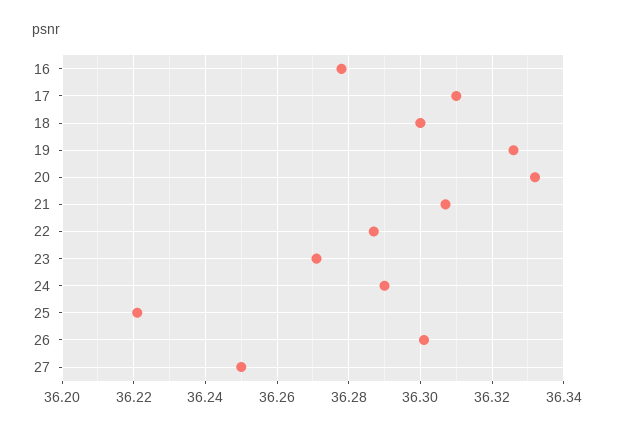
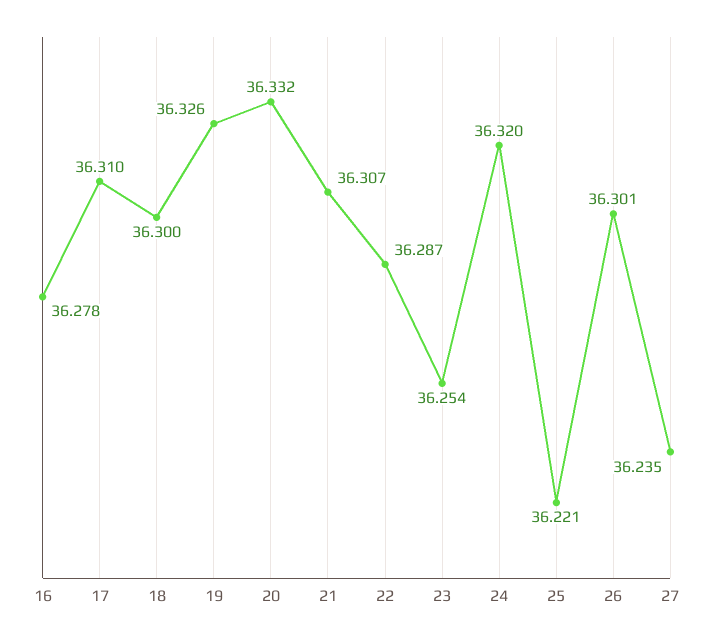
23: 36.27 -> 36.254
24: 36.29 -> 36.32
27: 36.25 -> 36.235

